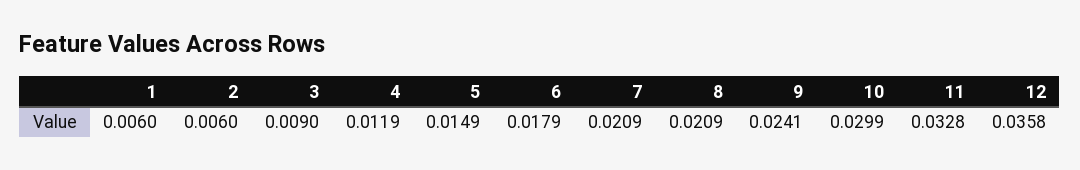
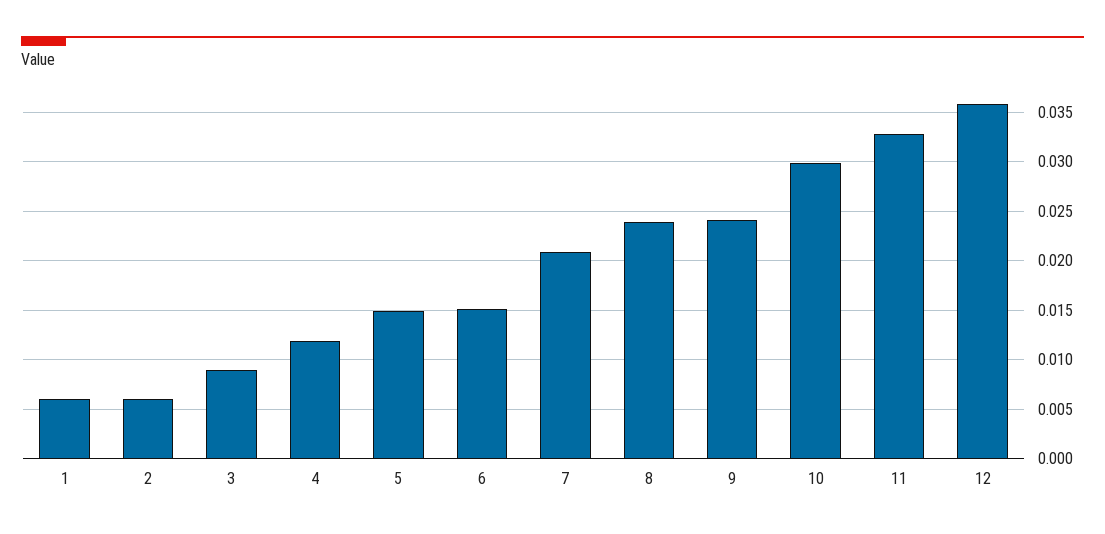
6: 0.0179 -> 0.015
8: 0.0209 -> 0.024

